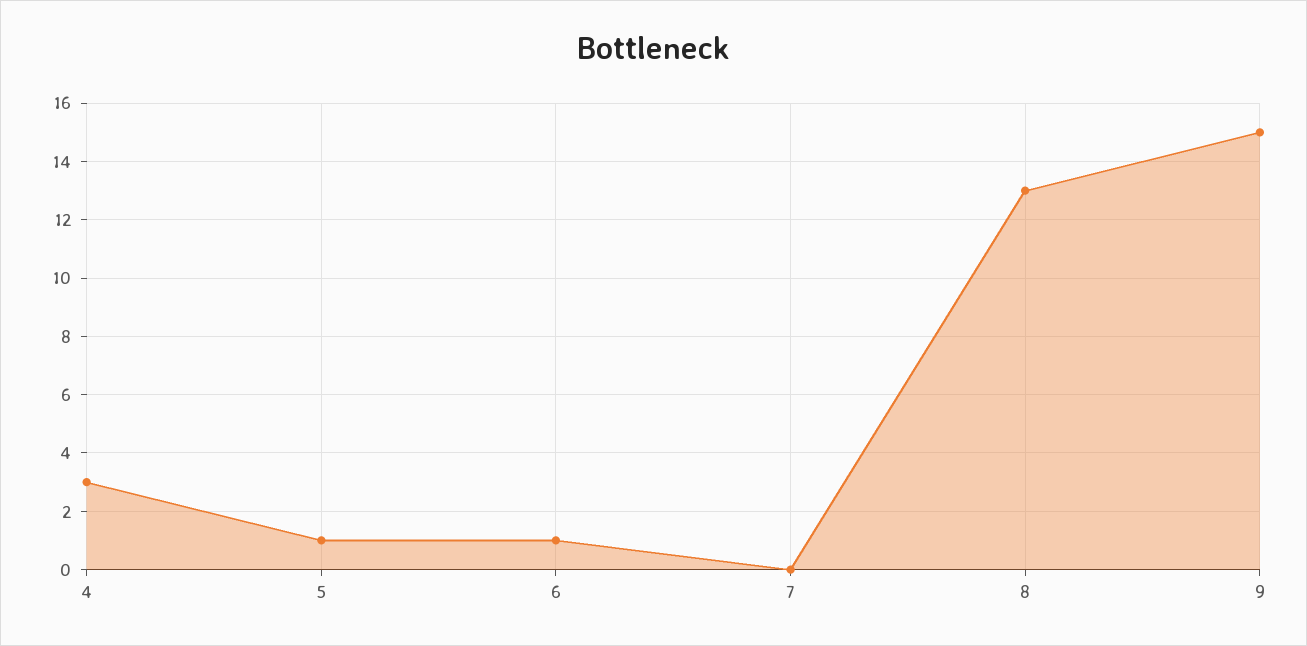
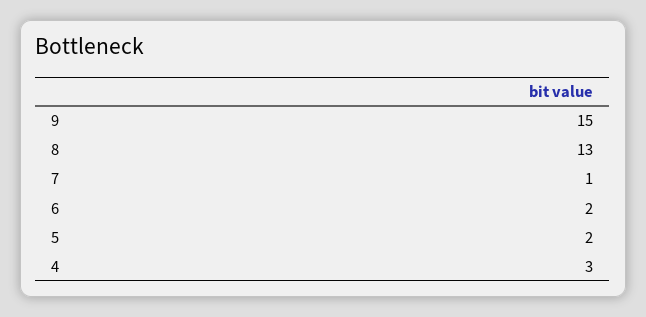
5: 1 -> 2
6: 1 -> 2
7: 0 -> 1

